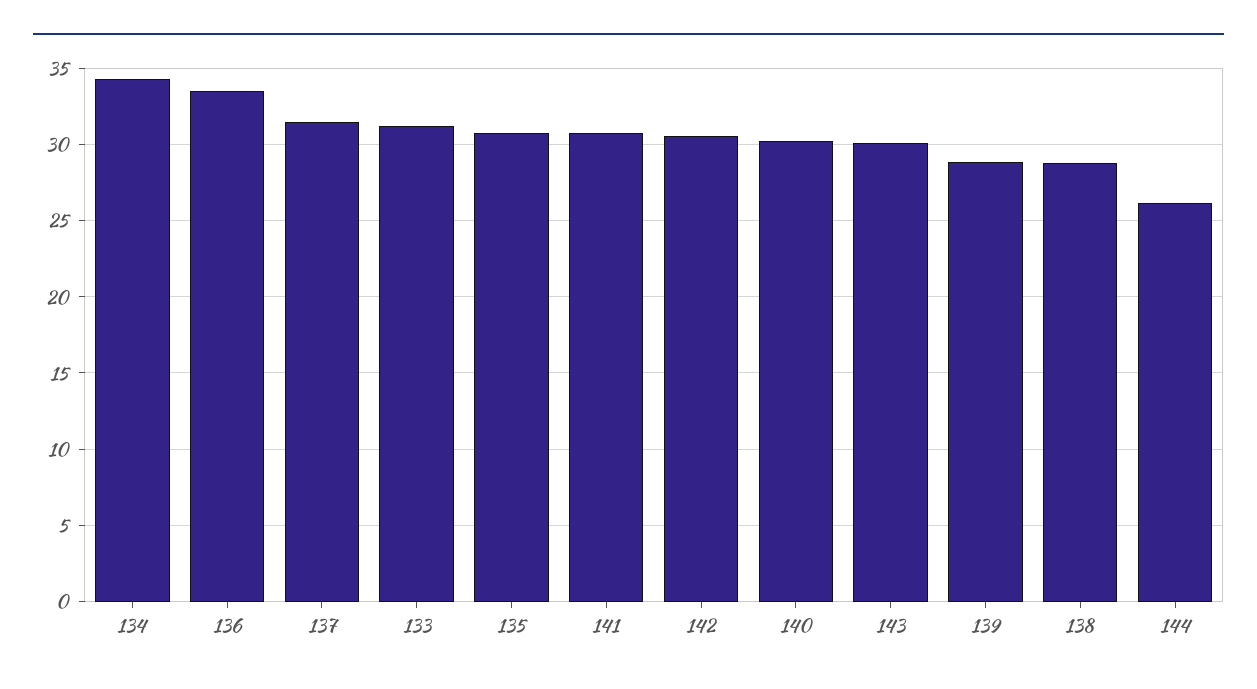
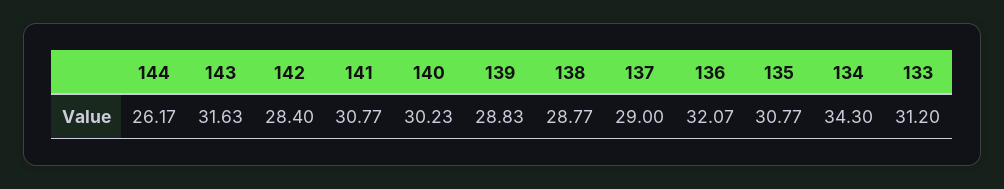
136: 33.5 -> 32.07
137: 31.5 -> 29
142: 30.5 -> 28.4
143: 30 -> 31.63

